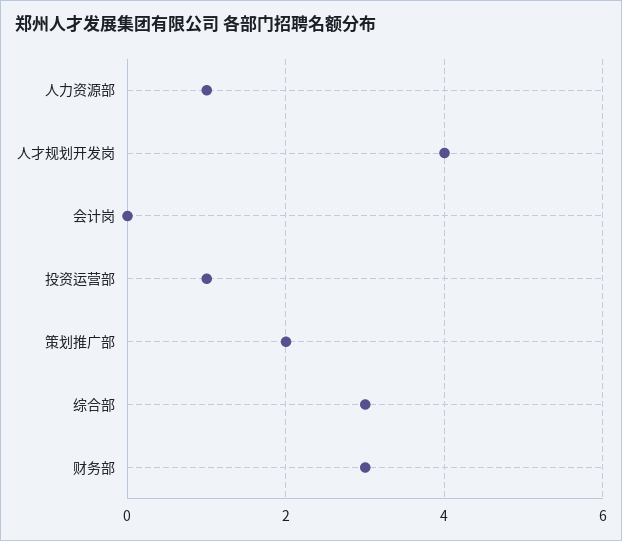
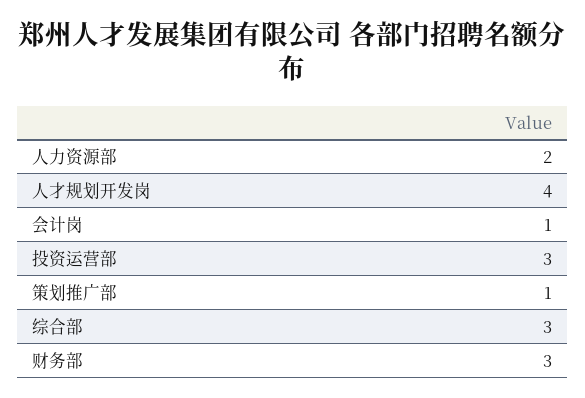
人力资源部: 1 -> 2
会计岗: 0 -> 1
投资运营部: 1 -> 3
策划推广部: 2 -> 1

